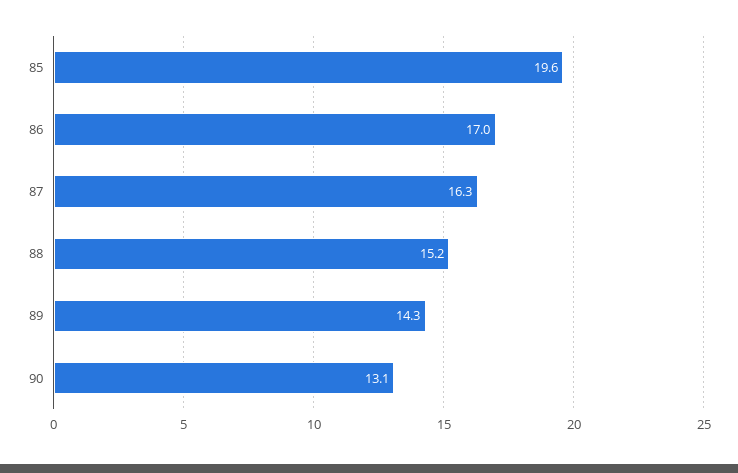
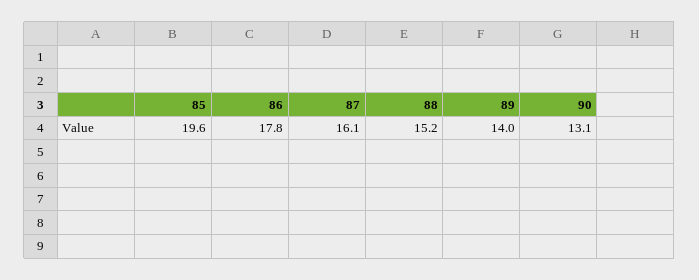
86: 17 -> 17.8
87: 16.3 -> 16.1
89: 14.3 -> 14

